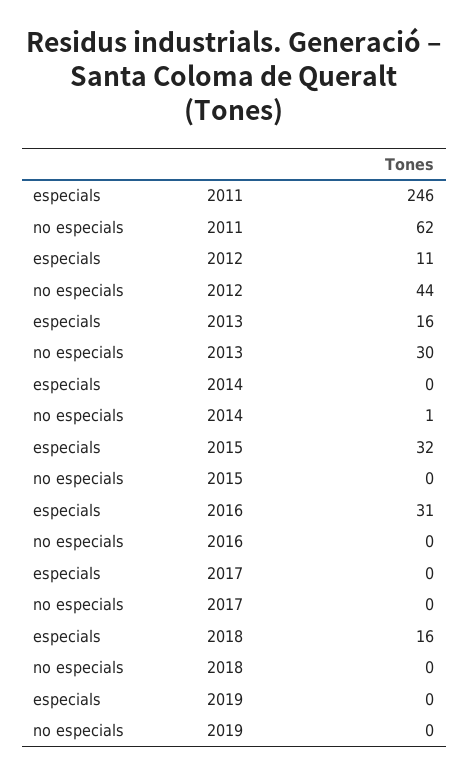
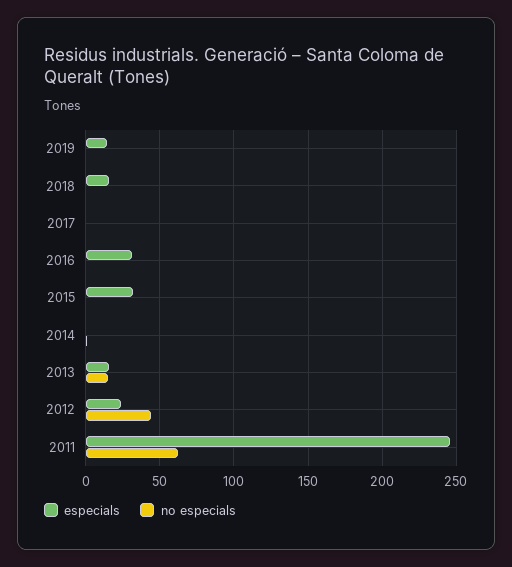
especials, 2012: 11 -> 25
no especials, 2013: 30 -> 15
especials, 2019: 0 -> 15

